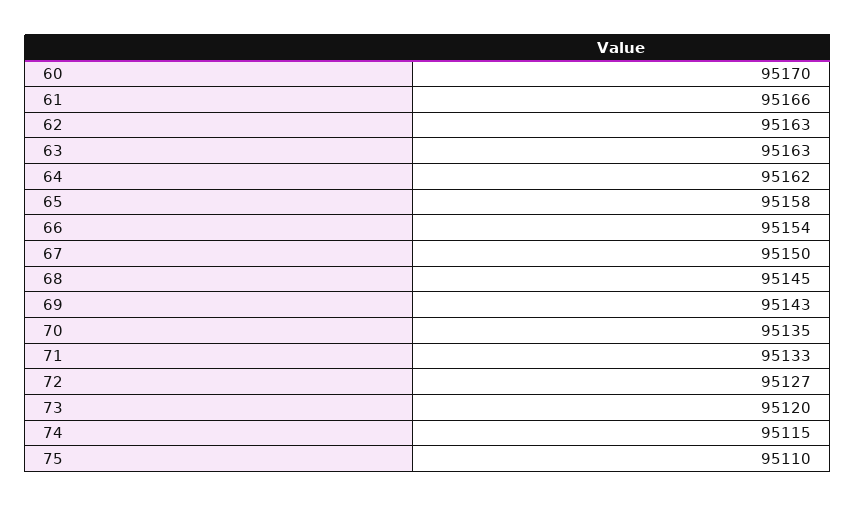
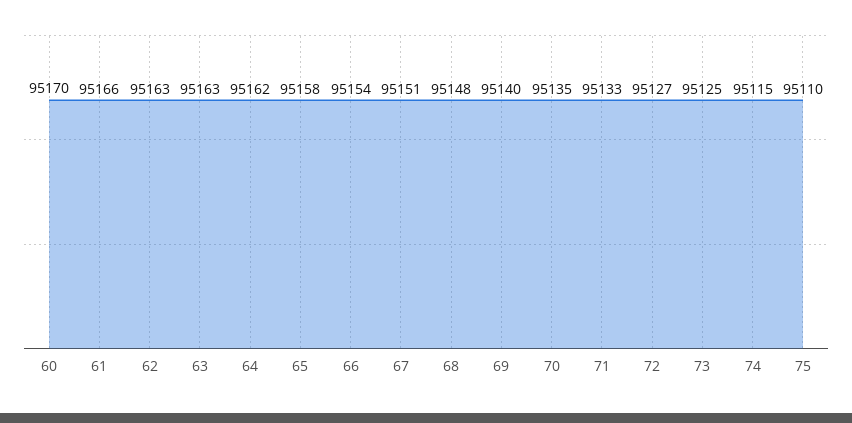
67: 95150 -> 95151
68: 95145 -> 95148
69: 95143 -> 95140
73: 95120 -> 95125

